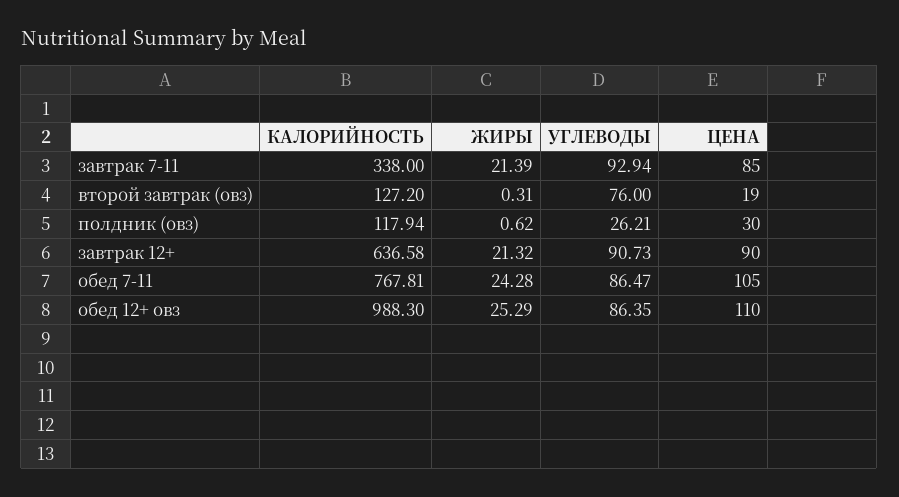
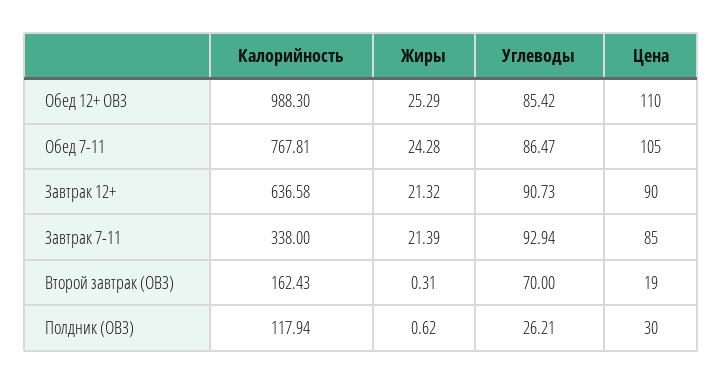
КАЛОРИЙНОСТЬ, второй завтрак (овз): 127.2 -> 162.43
УГЛЕВОДЫ, второй завтрак (овз): 76 -> 70
УГЛЕВОДЫ, обед 12+ овз: 86.35 -> 85.42

